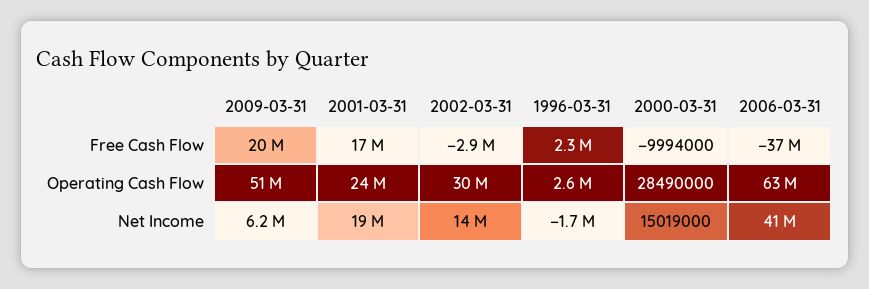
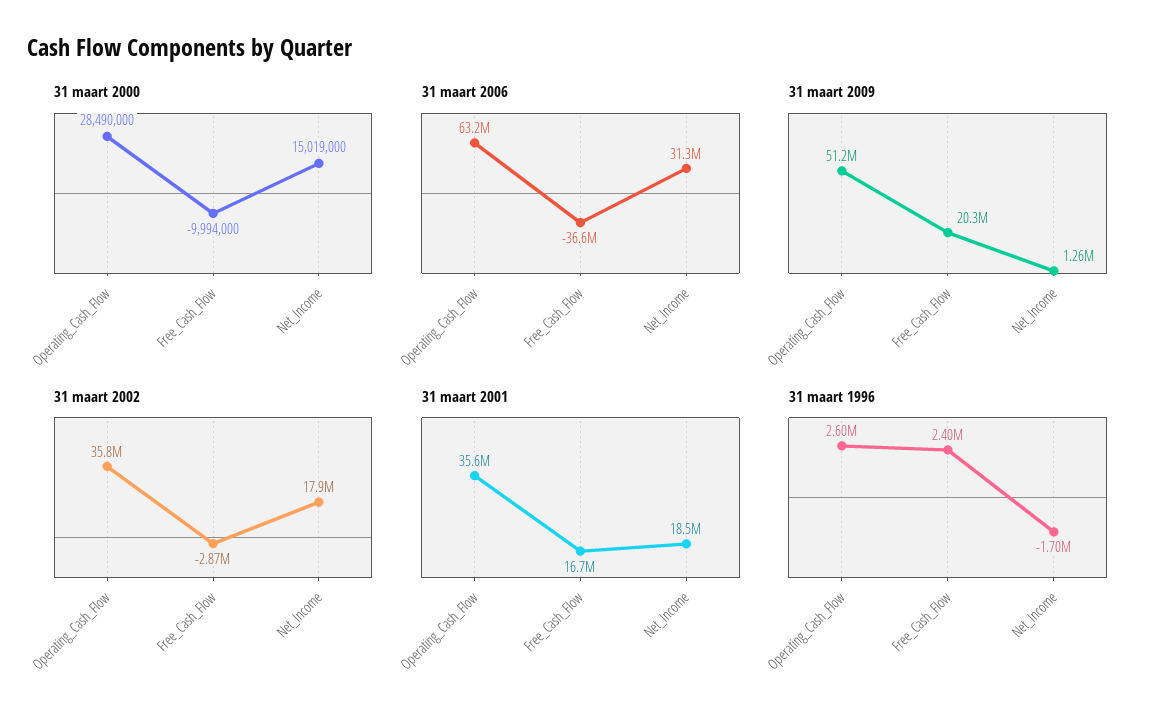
1996-03-31, Free Cash Flow: 2300000 -> 2400000
2001-03-31, Operating Cash Flow: 24000000 -> 35600000
2002-03-31, Operating Cash Flow: 30000000 -> 35800000
2009-03-31, Net Income: 6200000 -> 1260000
2002-03-31, Net Income: 14000000 -> 17900000
2006-03-31, Net Income: 41000000 -> 31300000

